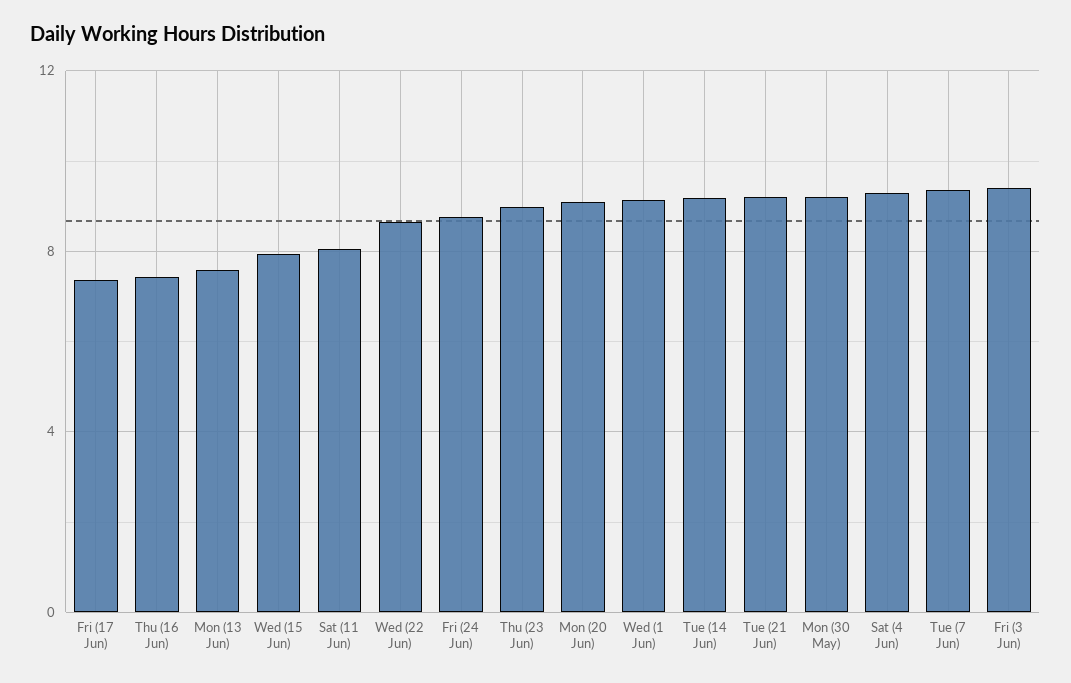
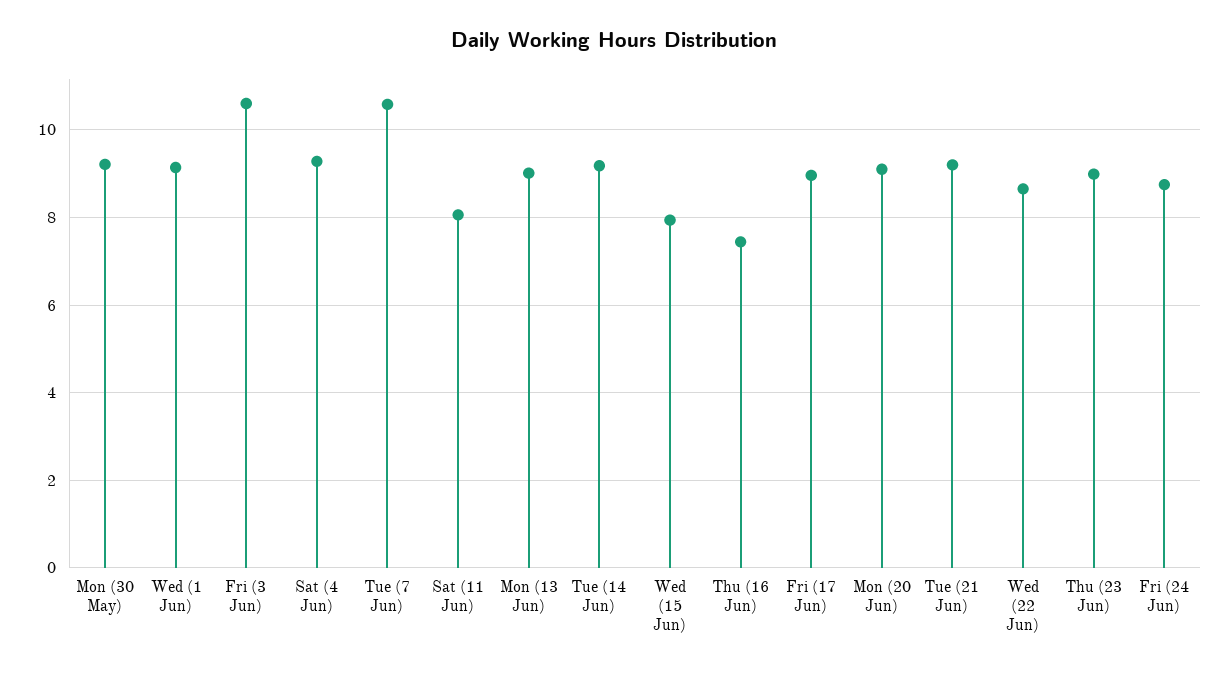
Fri (17 Jun): 7.5 -> 9
Mon (13 Jun): 7.5 -> 9
Tue (7 Jun): 9.5 -> 10.6
Fri (3 Jun): 9.5 -> 10.6

